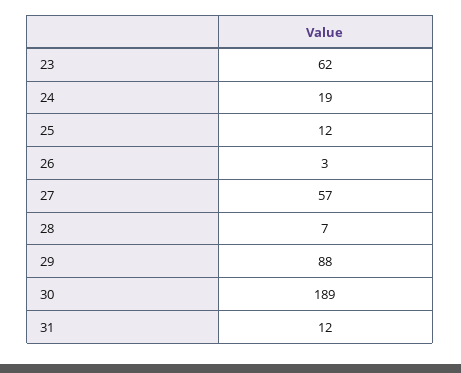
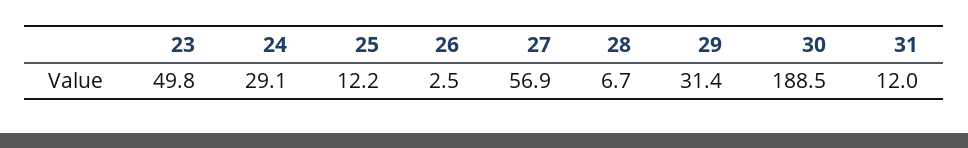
23: 62 -> 49.8
24: 19 -> 29.1
29: 88 -> 31.4

